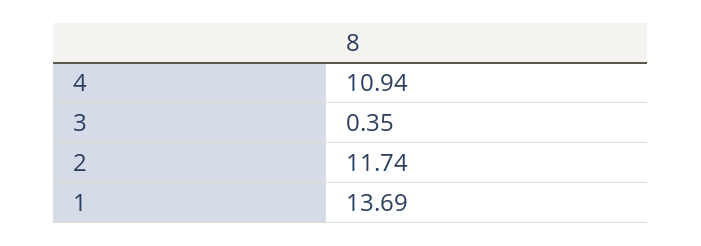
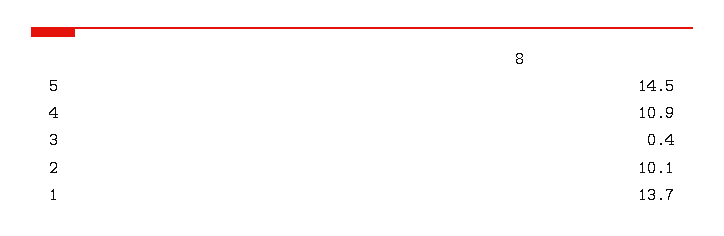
2: 11.74 -> 10.1
5: none -> 14.5

